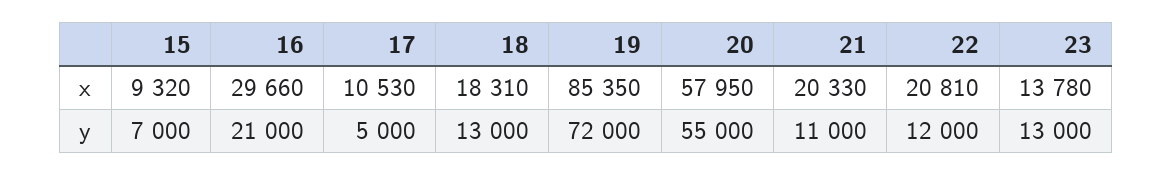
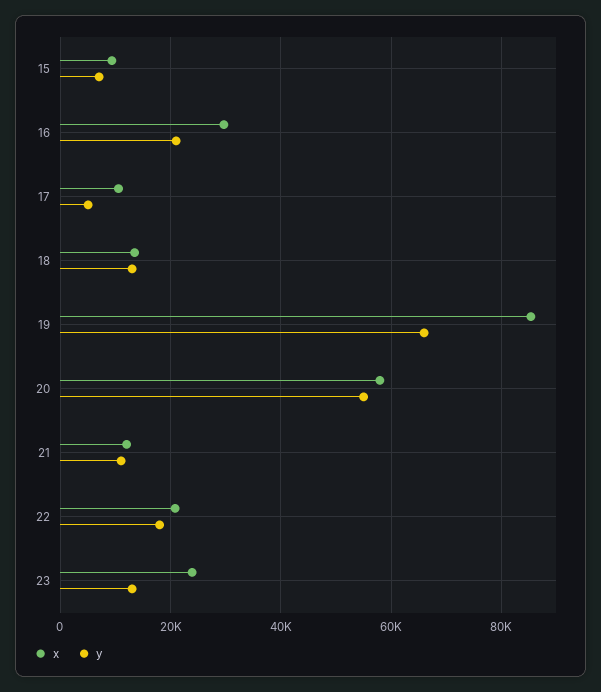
x, 18: 18310 -> 14000
x, 21: 20330 -> 12000
x, 23: 13780 -> 24000
y, 19: 72000 -> 66000
y, 22: 12000 -> 18000

